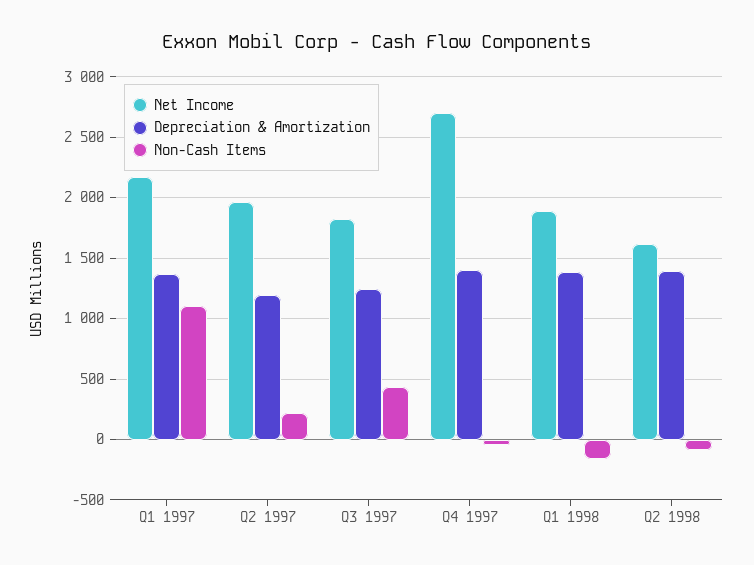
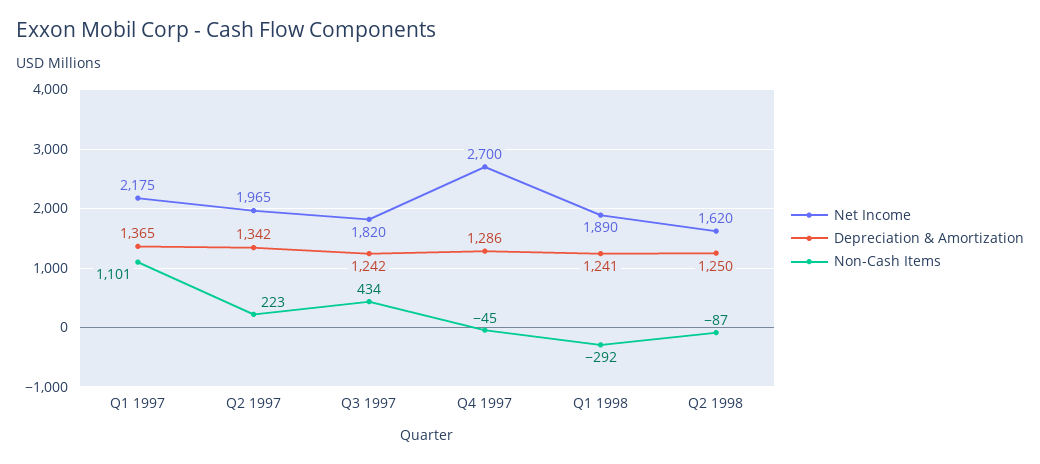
Depreciation & Amortization, Q2 1997: 1200 -> 1342
Depreciation & Amortization, Q4 1997: 1400 -> 1286
Depreciation & Amortization, Q1 1998: 1400 -> 1241
Non-Cash Items, Q1 1998: -150 -> -292
Depreciation & Amortization, Q2 1998: 1400 -> 1250

